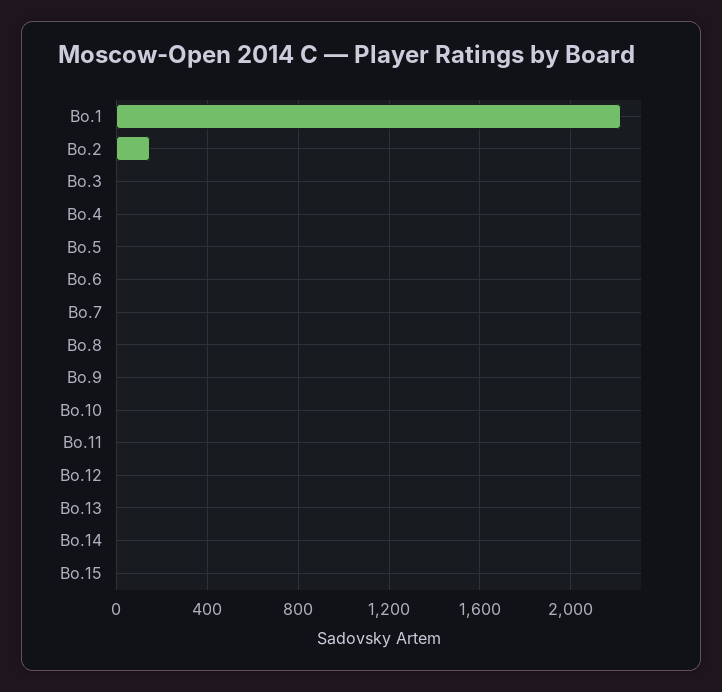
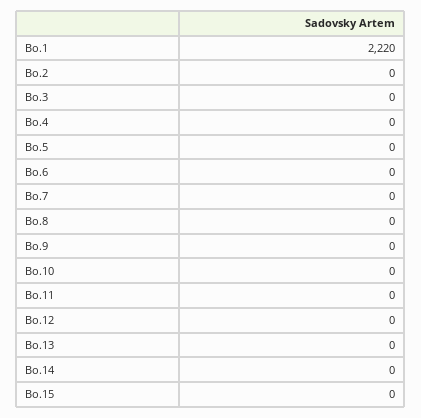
Bo.2: 150 -> 0

